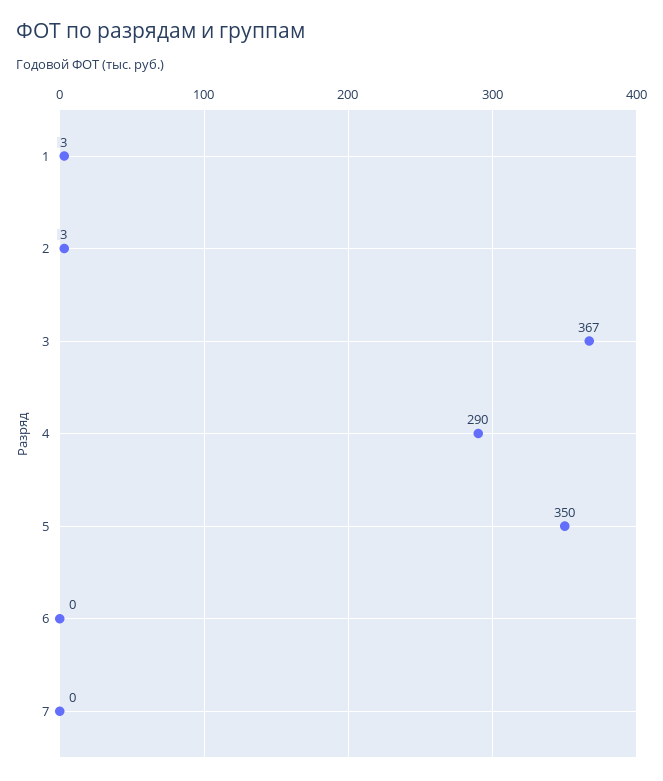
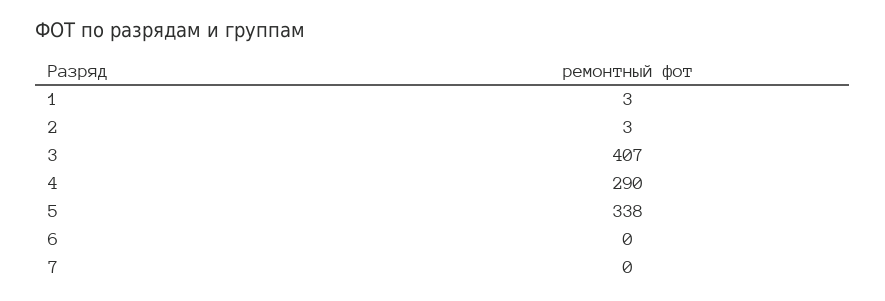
3: 367 -> 407
5: 350 -> 338

